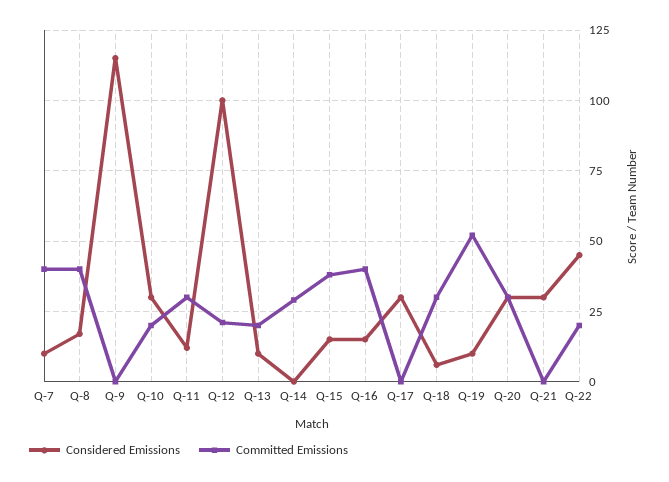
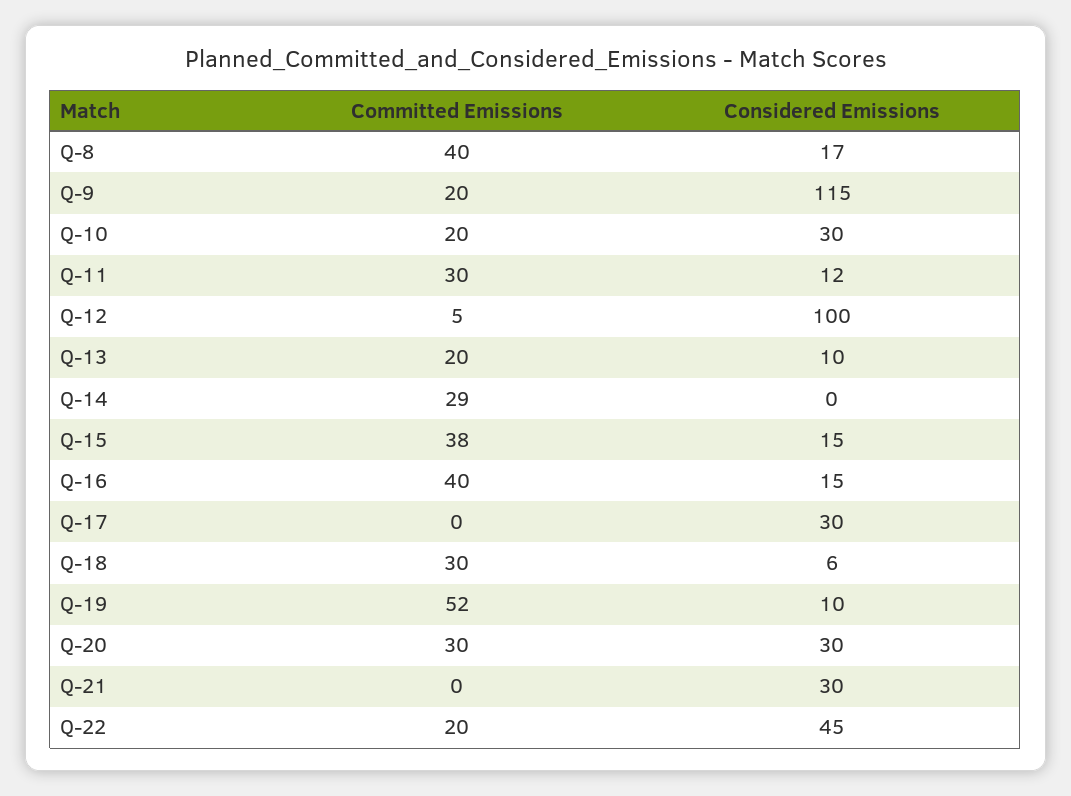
Considered Emissions, Q-7: 10 -> none
Committed Emissions, Q-7: 40 -> none
Committed Emissions, Q-9: 0 -> 20
Committed Emissions, Q-12: 20 -> 5

